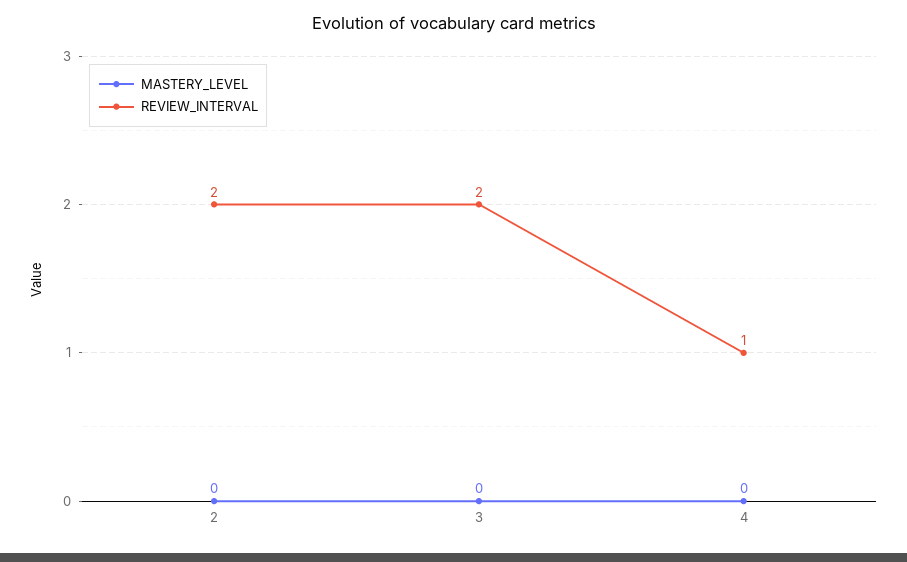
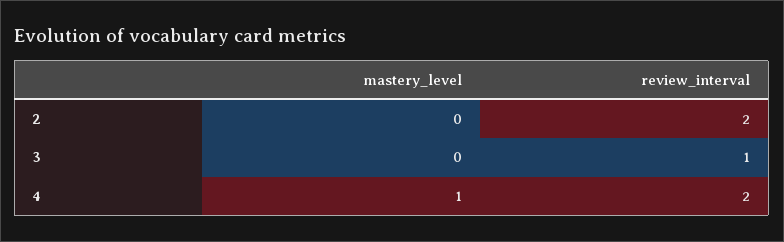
REVIEW_INTERVAL, 3: 2 -> 1
MASTERY_LEVEL, 4: 0 -> 1
REVIEW_INTERVAL, 4: 1 -> 2

